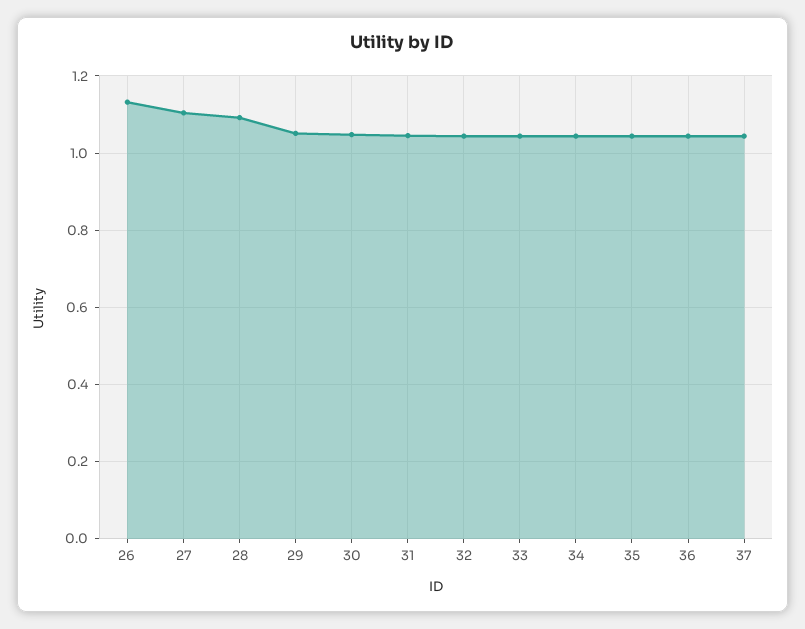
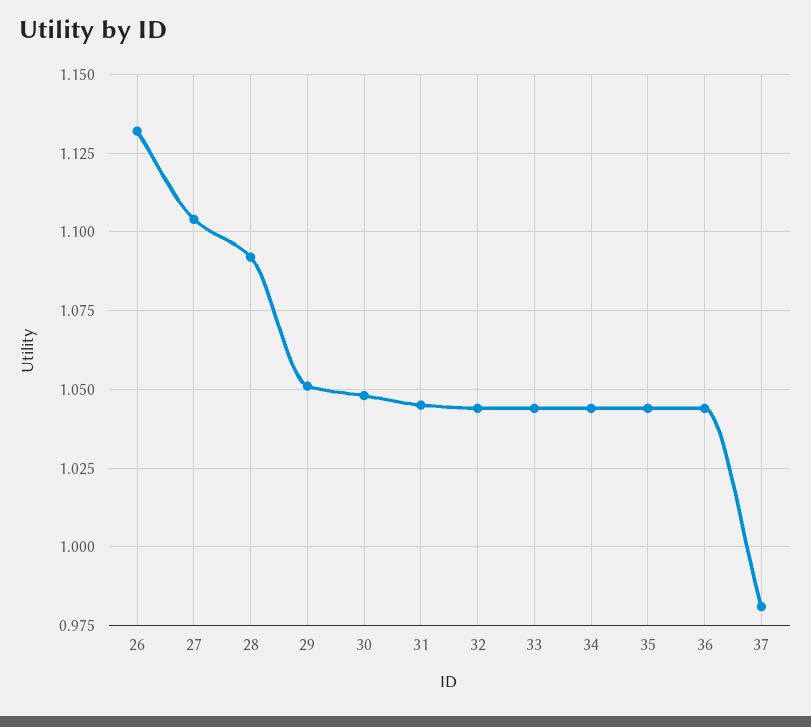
37: 1.04 -> 0.98

